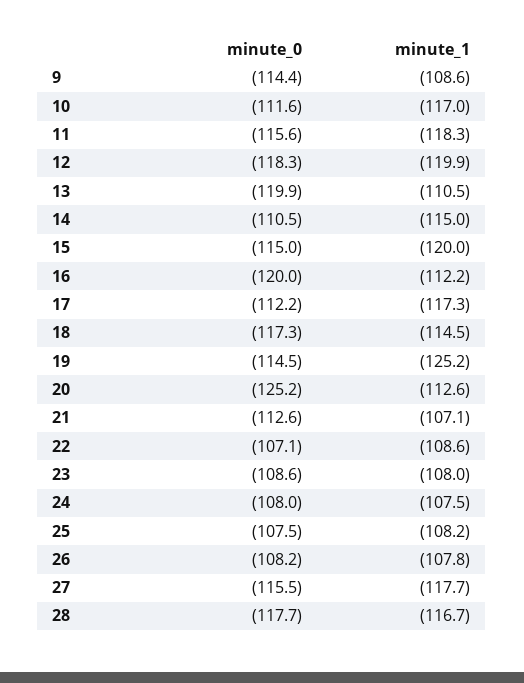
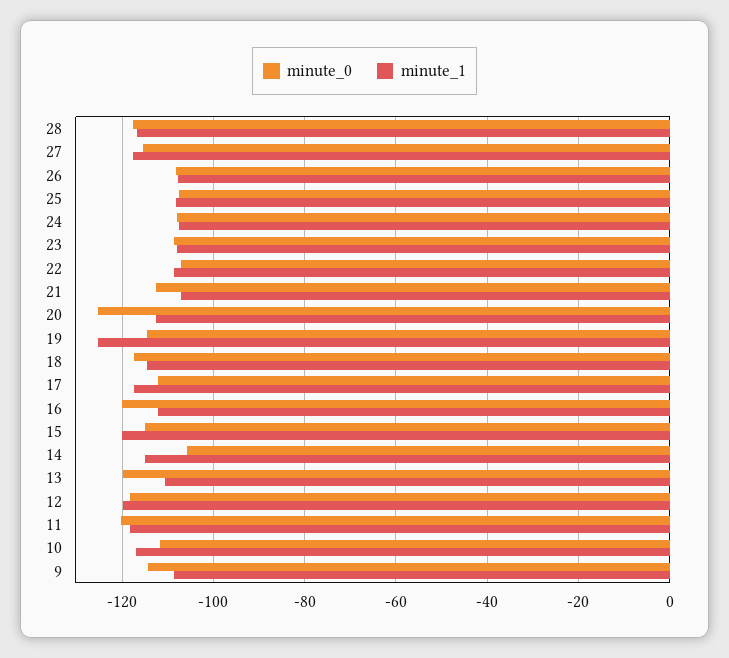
minute_0, 11: -115.6 -> -120
minute_0, 14: -110.5 -> -106

